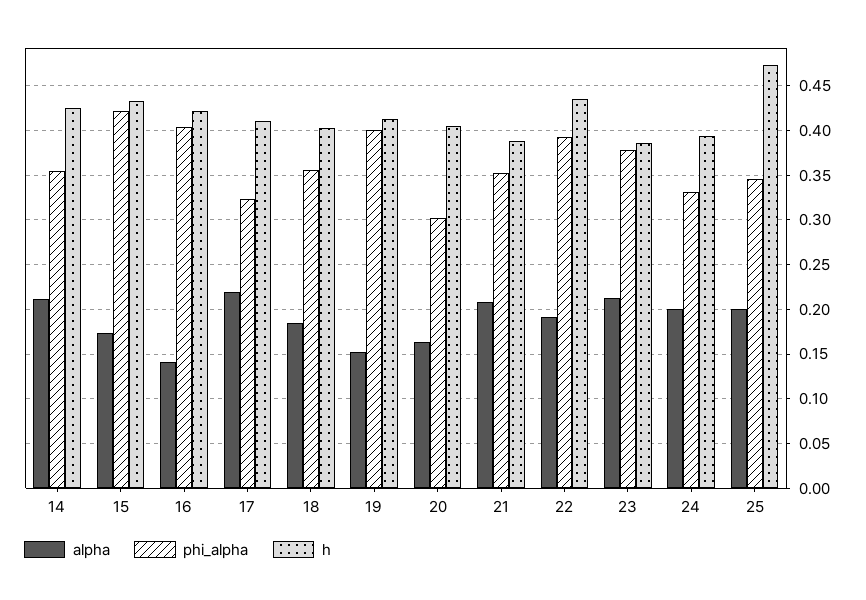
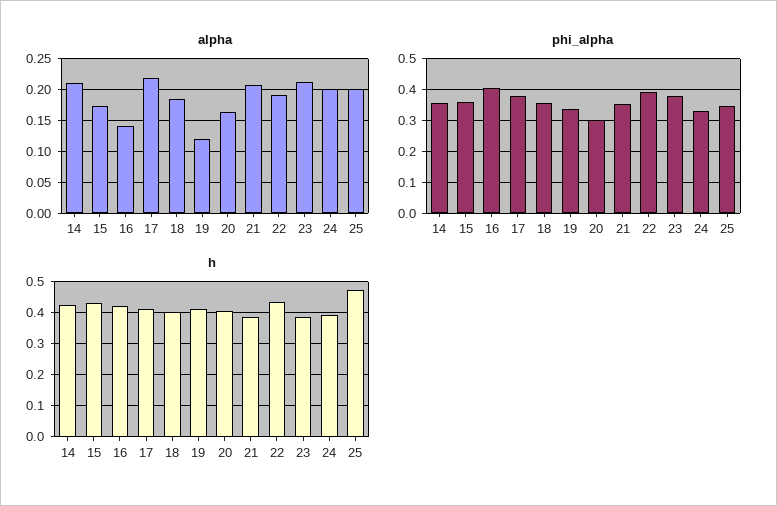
phi_alpha, 15: 0.42 -> 0.36
phi_alpha, 17: 0.32 -> 0.38
alpha, 19: 0.15 -> 0.12
phi_alpha, 19: 0.4 -> 0.34

